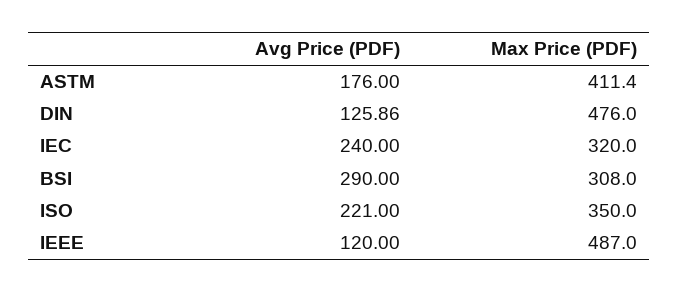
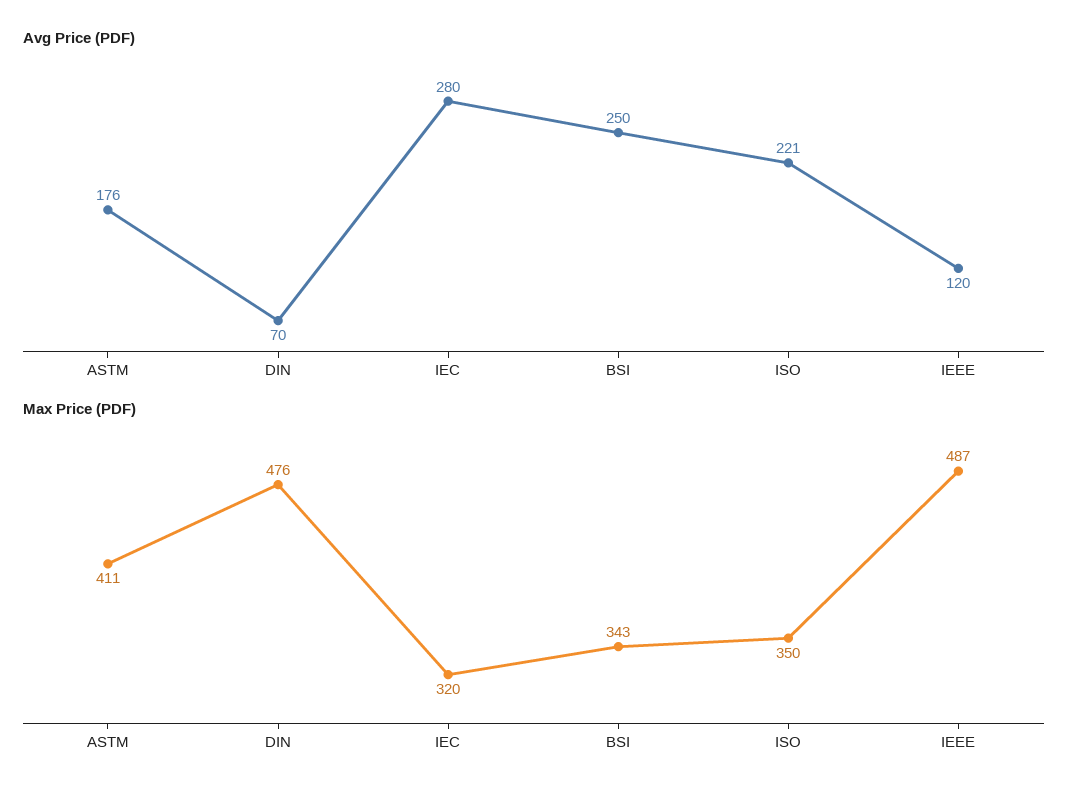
Avg Price (PDF), DIN: 125.86 -> 70
Avg Price (PDF), IEC: 240 -> 280
Avg Price (PDF), BSI: 290 -> 250
Max Price (PDF), BSI: 308 -> 343

